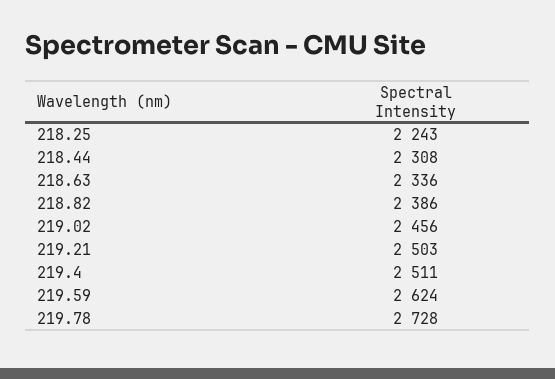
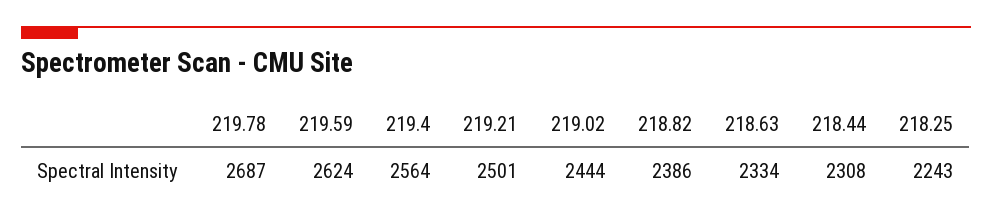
218.63: 2336 -> 2334
219.02: 2456 -> 2444
219.21: 2503 -> 2501
219.4: 2511 -> 2564
219.78: 2728 -> 2687

